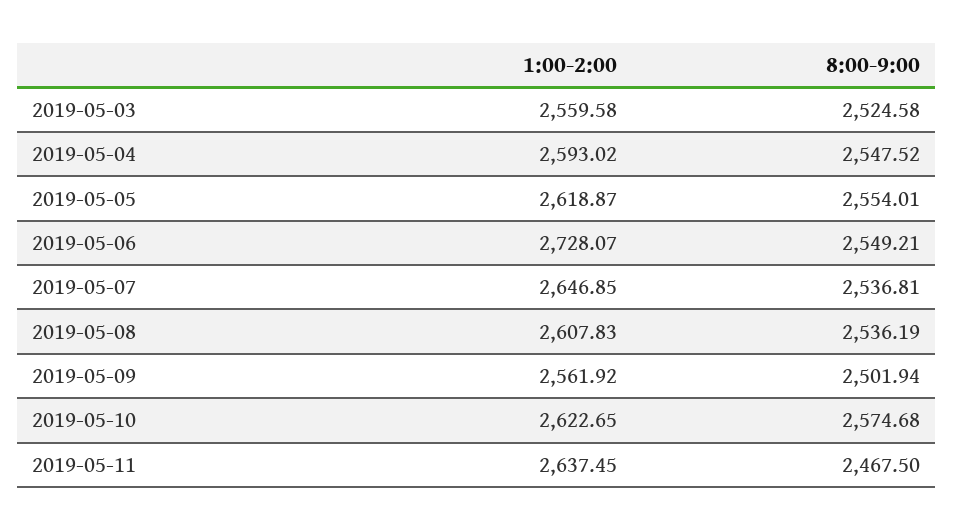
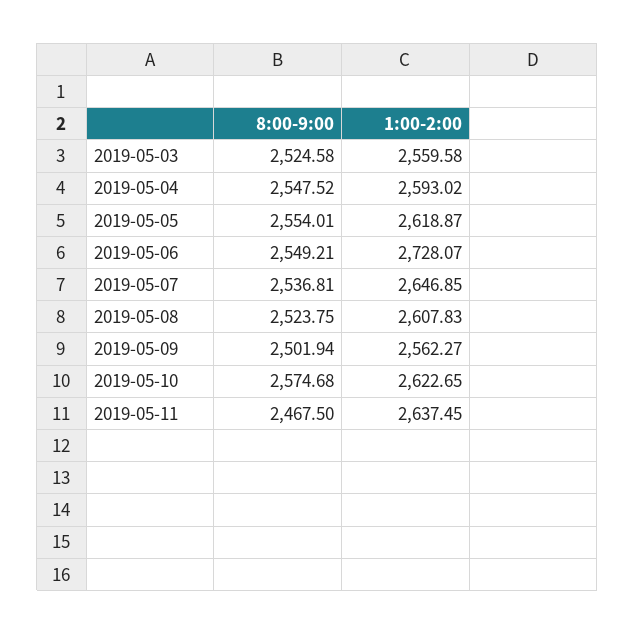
8:00-9:00, 2019-05-08: 2536.19 -> 2523.75
1:00-2:00, 2019-05-09: 2561.92 -> 2562.27

